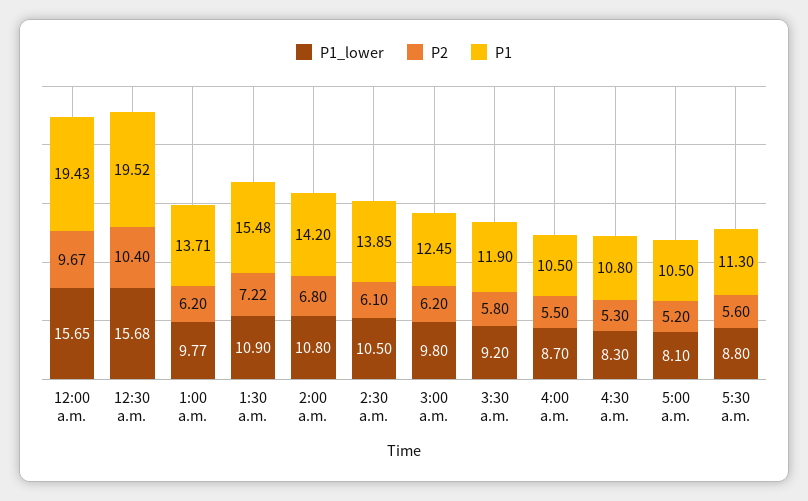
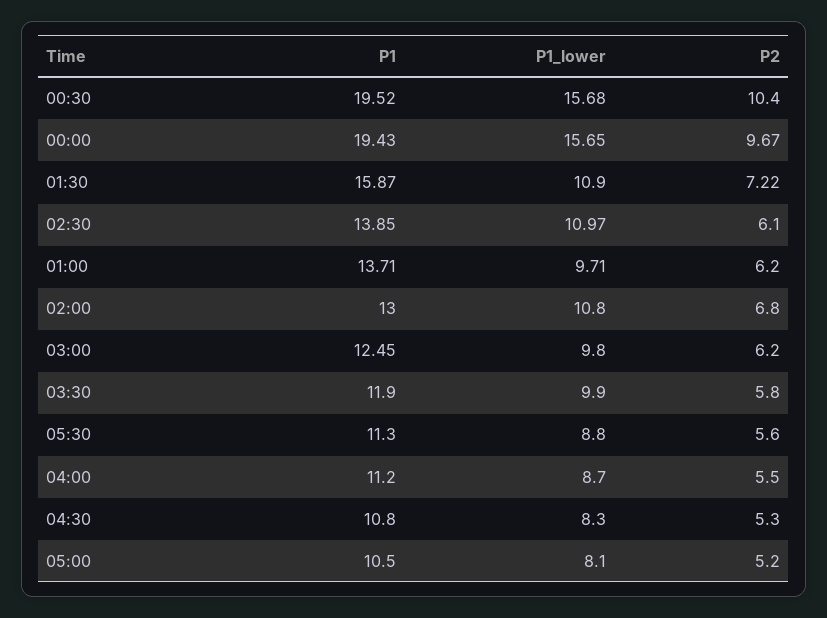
P1_lower, 1:00 a.m.: 9.77 -> 9.71
P1, 1:30 a.m.: 15.48 -> 15.87
P1, 2:00 a.m.: 14.2 -> 13
P1_lower, 2:30 a.m.: 10.5 -> 10.97
P1_lower, 3:30 a.m.: 9.2 -> 9.9
P1, 4:00 a.m.: 10.5 -> 11.2

